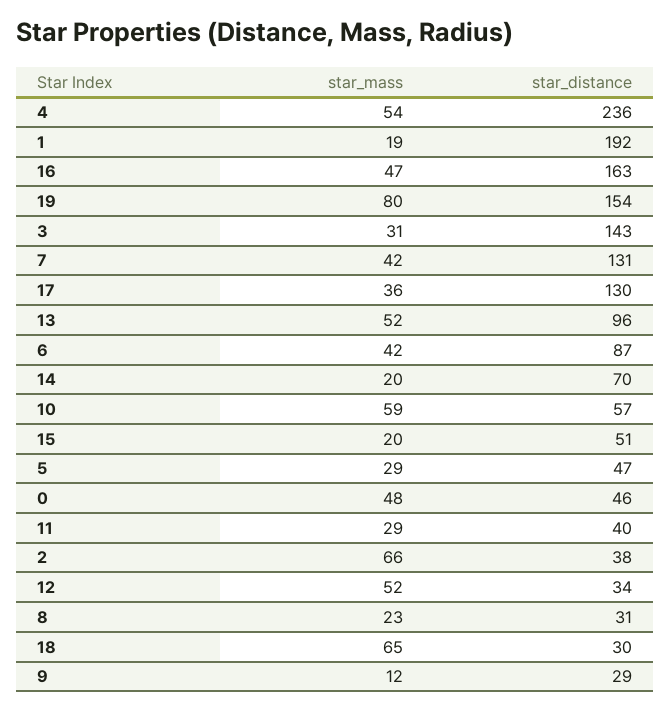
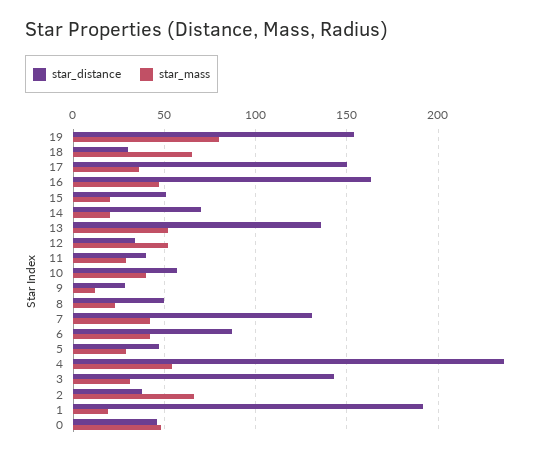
star_distance, 17: 130 -> 150
star_distance, 13: 96 -> 135
star_mass, 10: 59 -> 40
star_distance, 8: 31 -> 50

